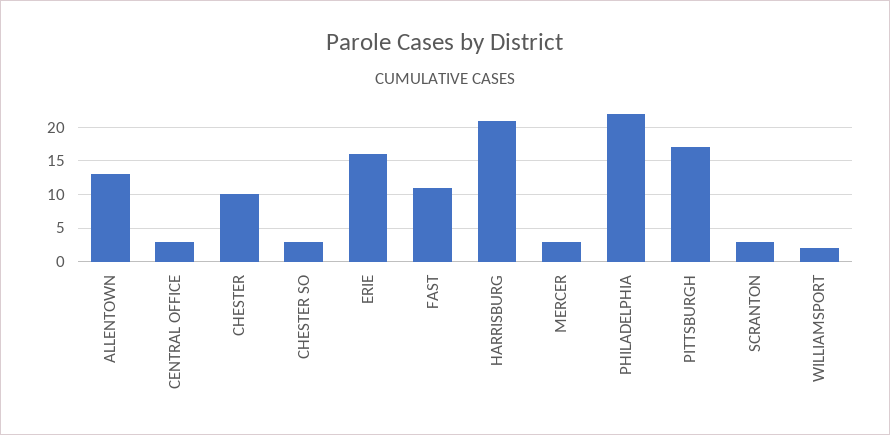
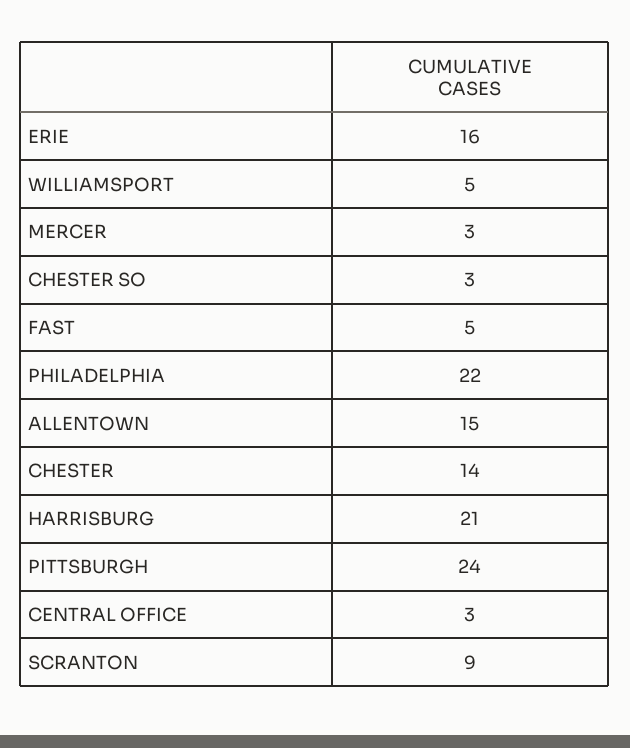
ALLENTOWN: 13 -> 15
CHESTER: 10 -> 14
FAST: 11 -> 5
PITTSBURGH: 17 -> 24
SCRANTON: 3 -> 9
WILLIAMSPORT: 2 -> 5

